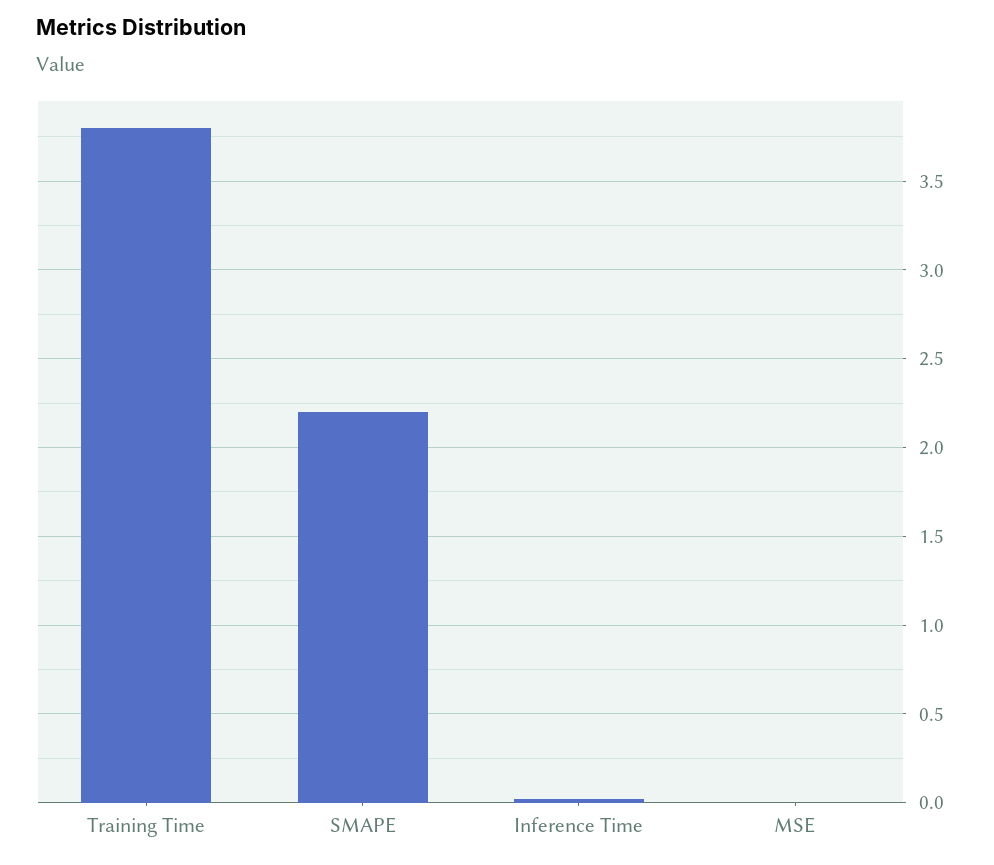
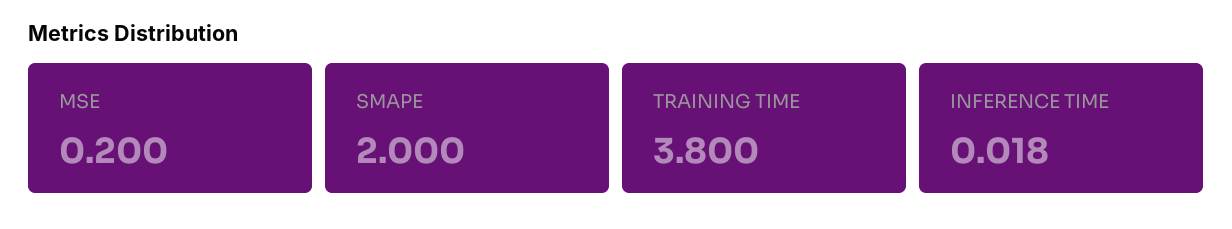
SMAPE: 2.2 -> 2
MSE: 0 -> 0.2

